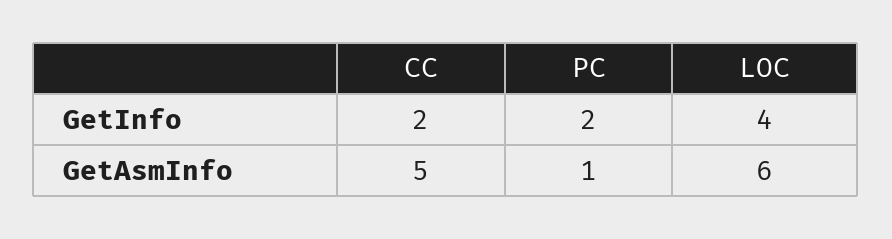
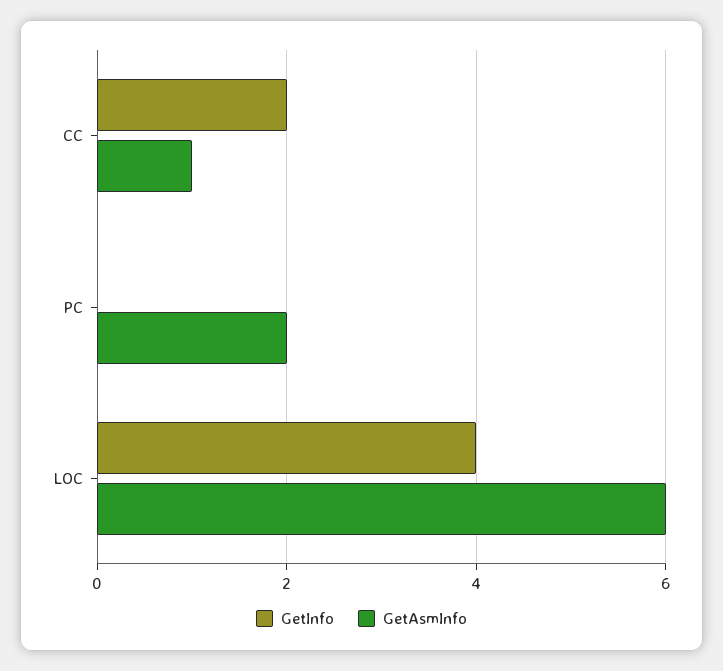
GetInfo, PC: 2 -> 0
GetAsmInfo, CC: 5 -> 1
GetAsmInfo, PC: 1 -> 2

